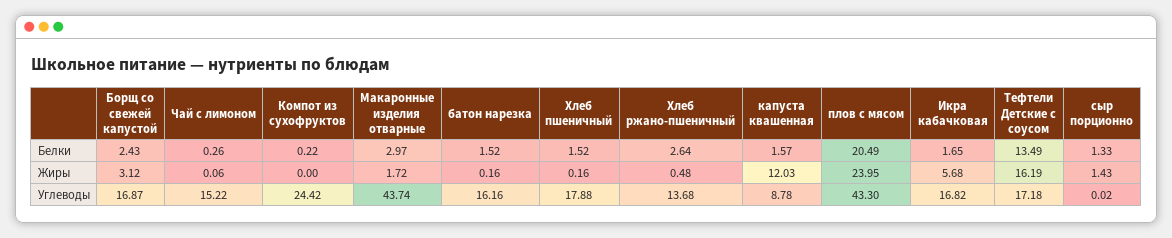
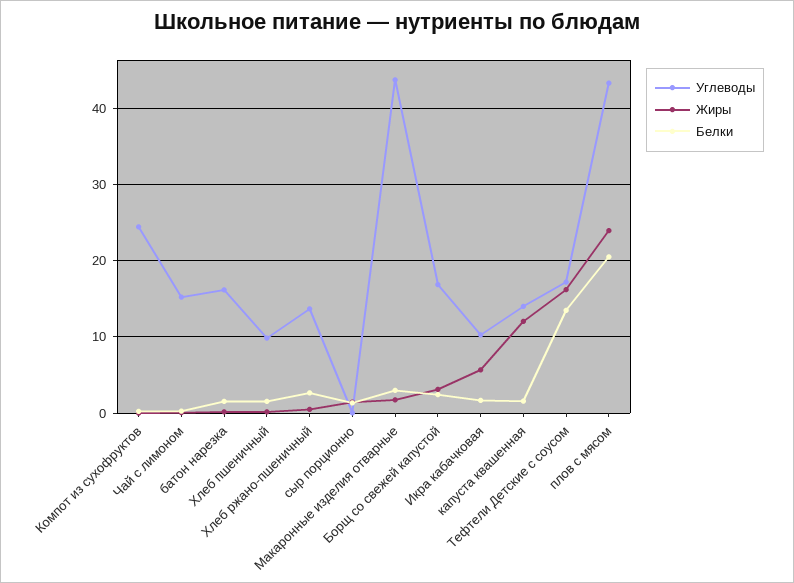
Углеводы, Хлеб пшеничный: 17.88 -> 10
Углеводы, капуста квашенная: 8.78 -> 14
Углеводы, Икра кабачковая: 16.82 -> 10

